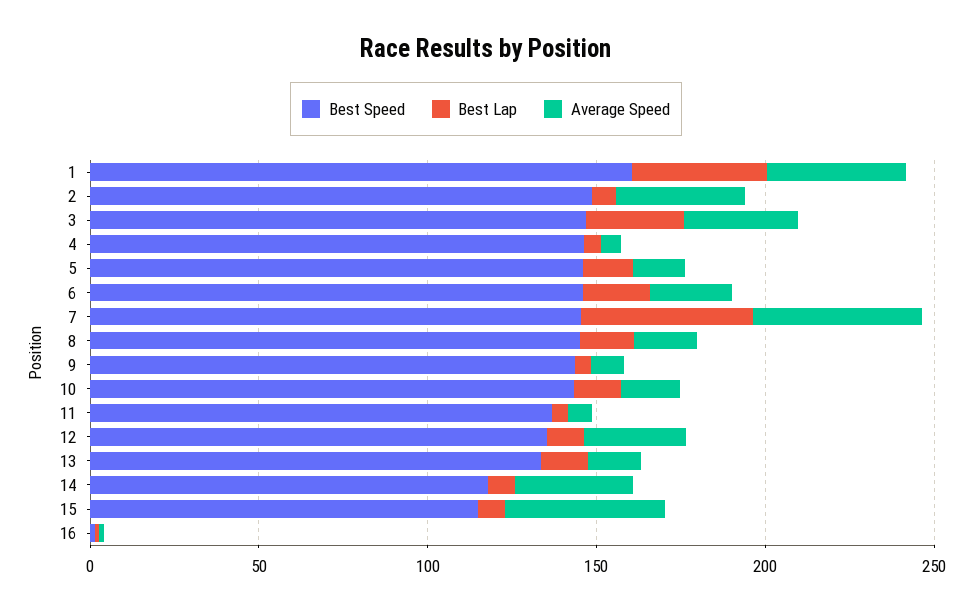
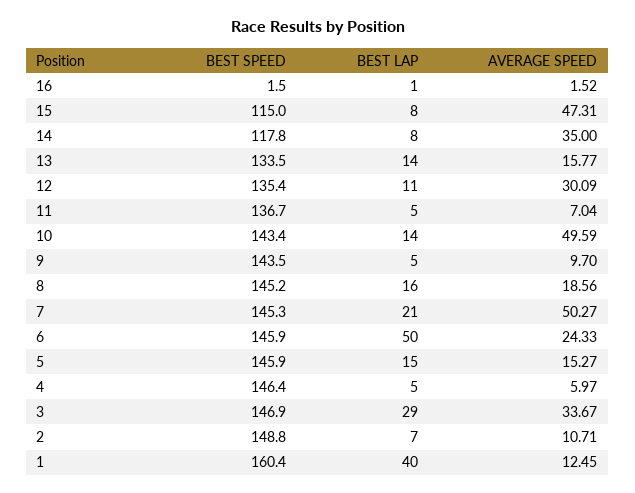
Average Speed, 1: 40 -> 12.45
Average Speed, 2: 40 -> 10.71
Best Lap, 6: 20 -> 50
Best Lap, 7: 50 -> 21
Average Speed, 10: 20 -> 49.59

